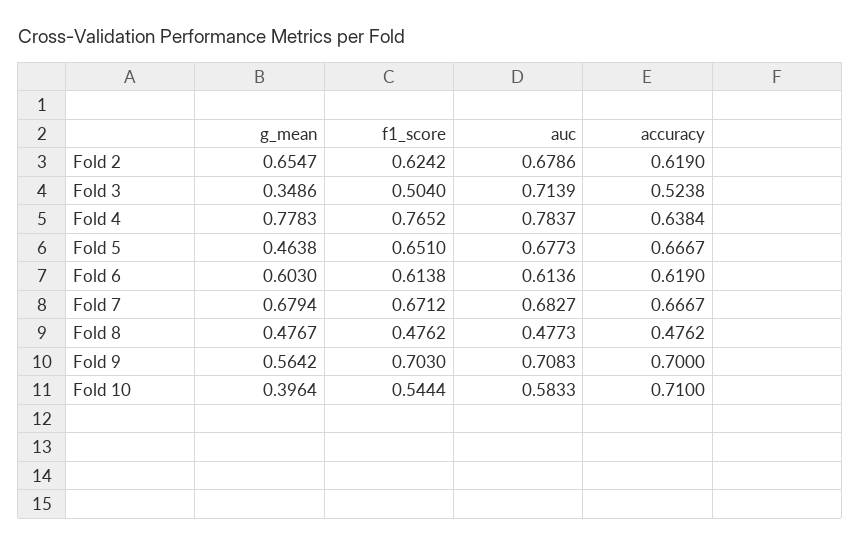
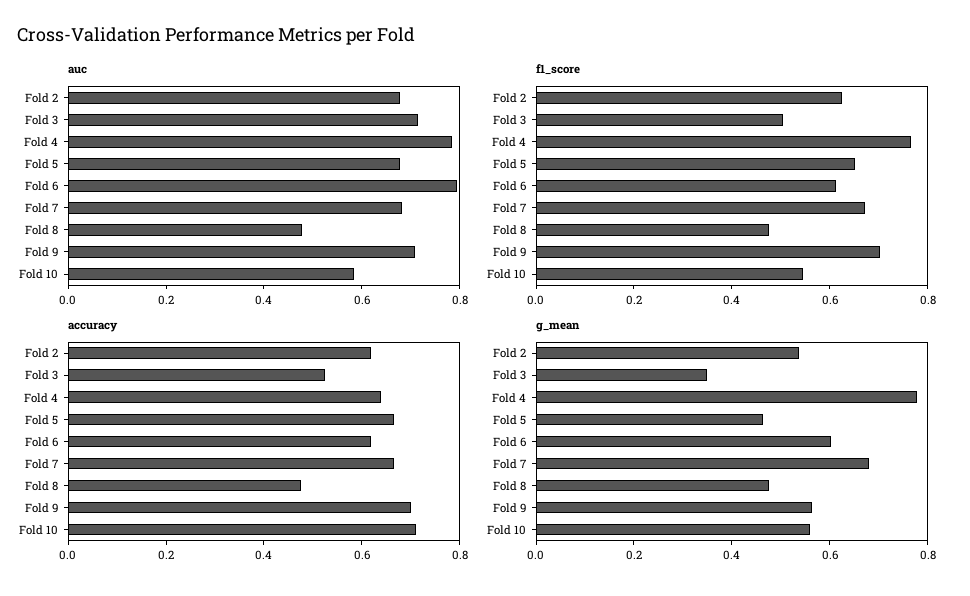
g_mean, Fold 2: 0.6547 -> 0.55
auc, Fold 6: 0.6136 -> 0.8
g_mean, Fold 10: 0.3964 -> 0.55

